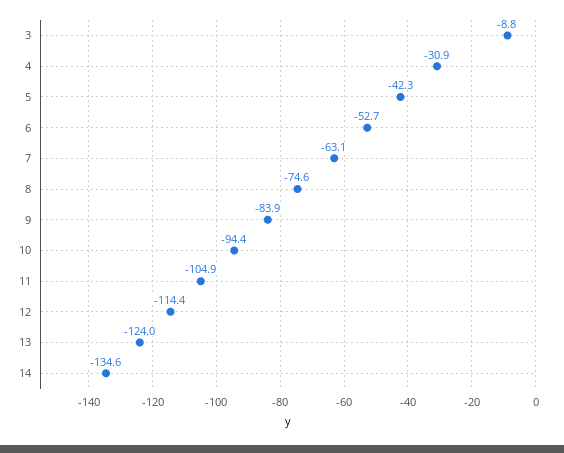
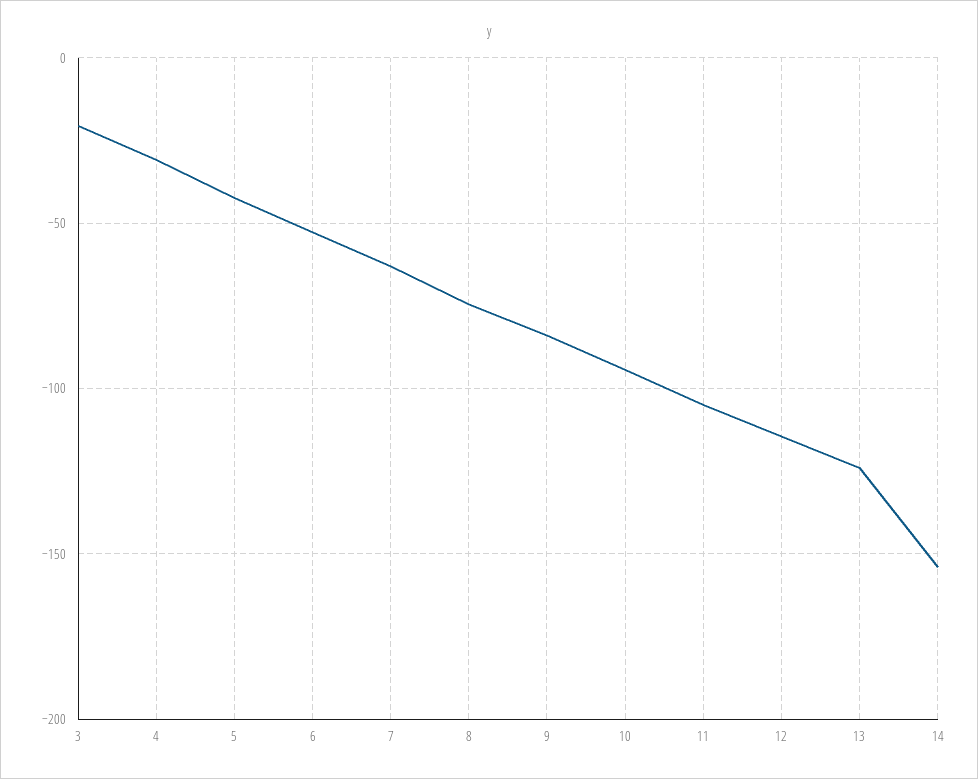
3: -8.8 -> -20
14: -134.6 -> -155

